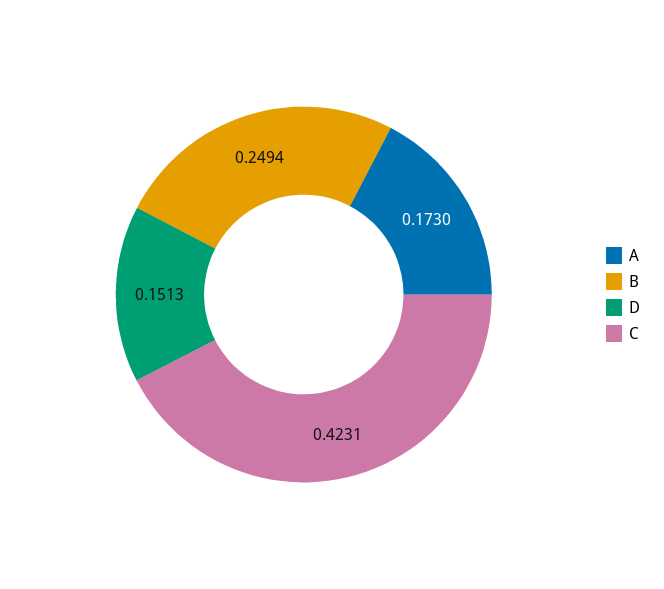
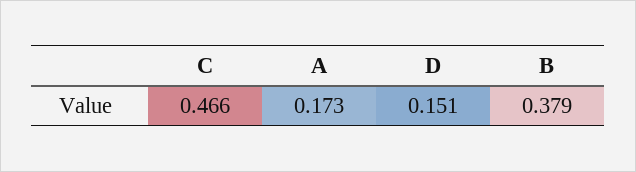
B: 0.2494 -> 0.379
C: 0.4231 -> 0.466

